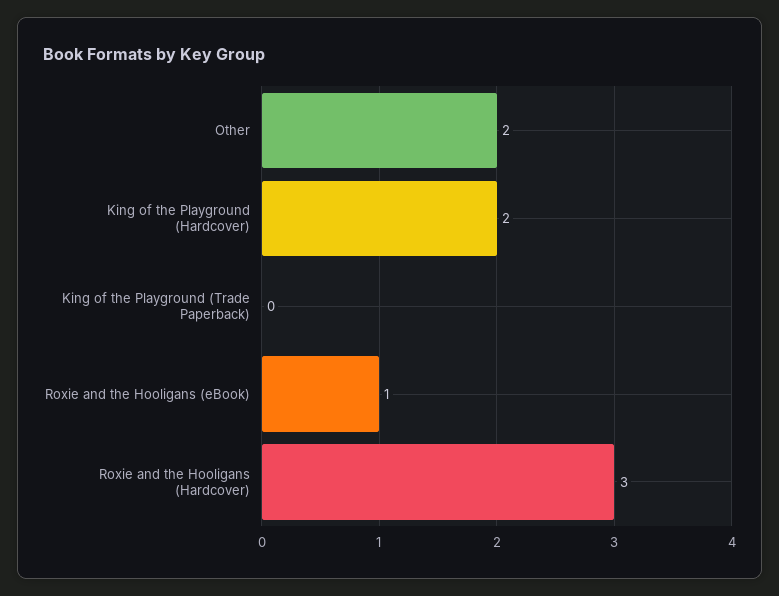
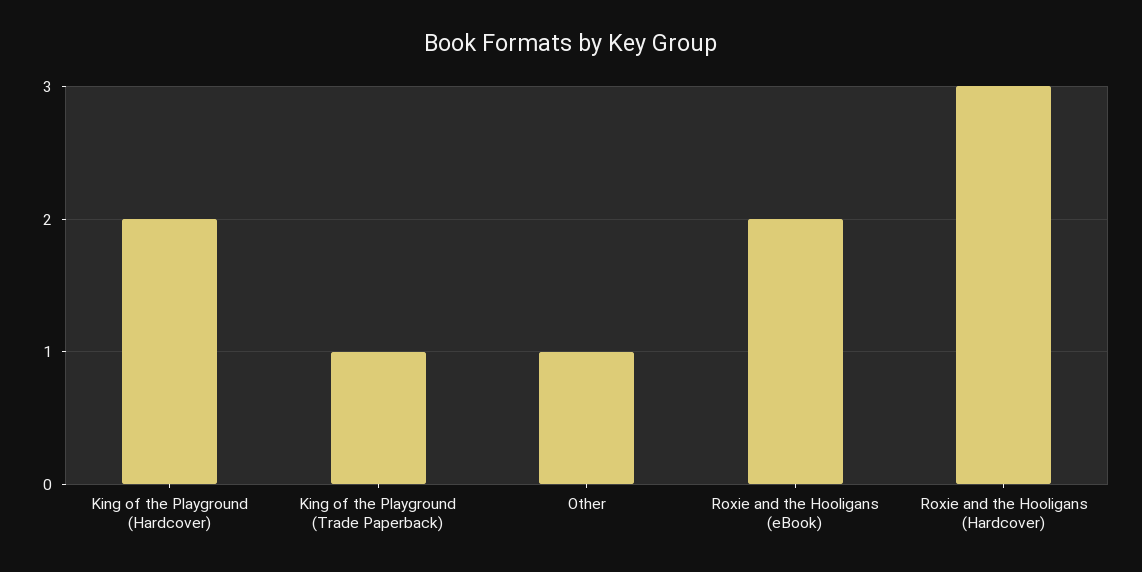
Other: 2 -> 1
King of the Playground (Trade Paperback): 0 -> 1
Roxie and the Hooligans (eBook): 1 -> 2

